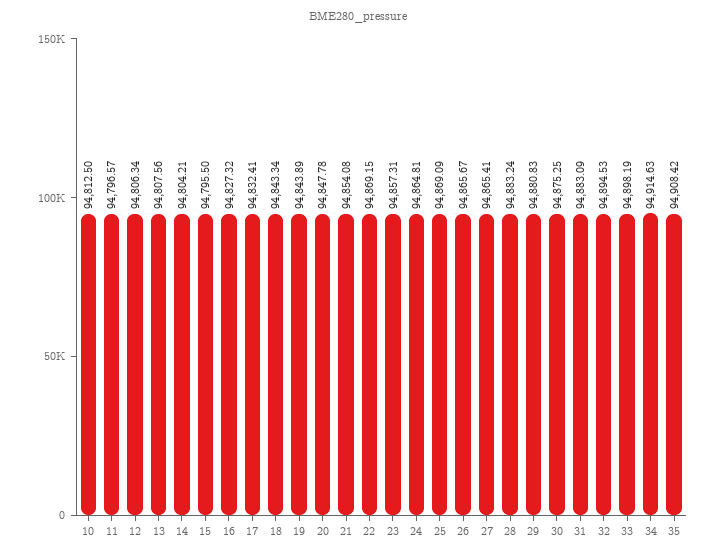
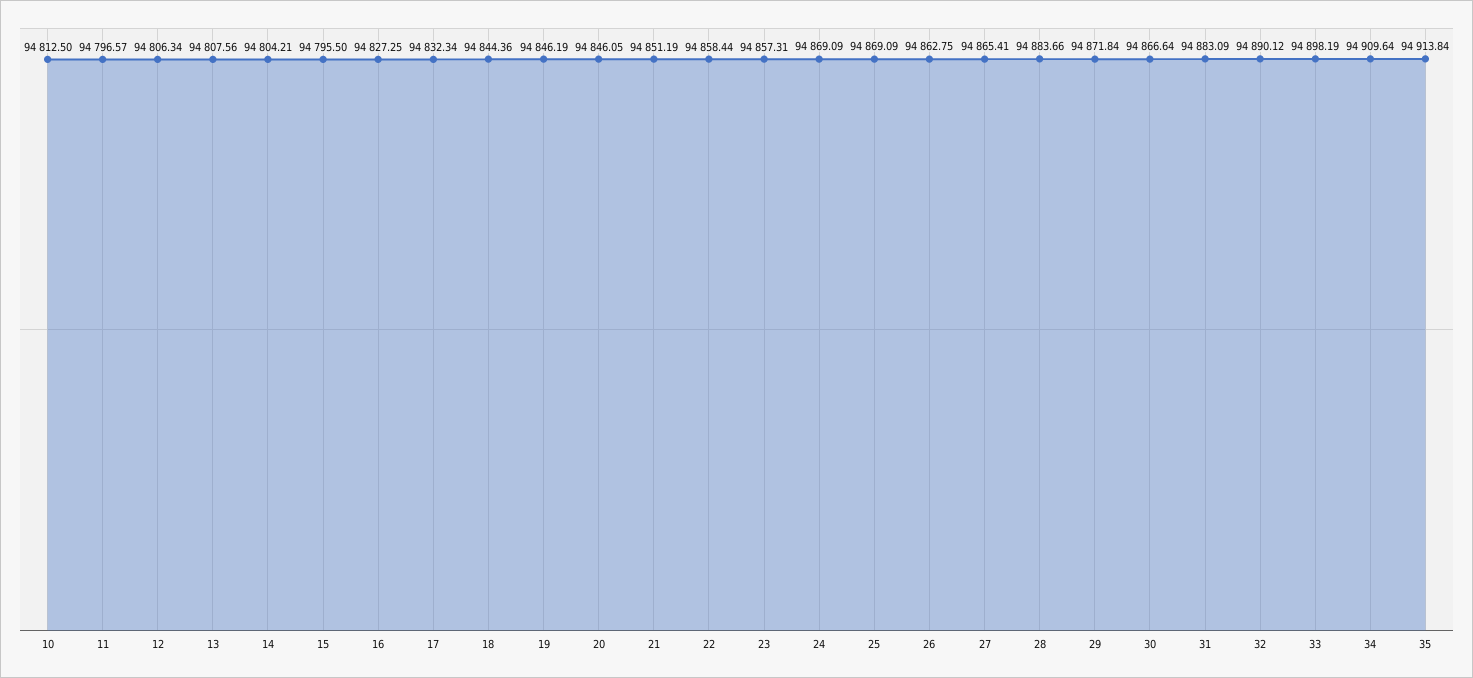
16: 94827.32 -> 94827.25
17: 94832.41 -> 94832.34
18: 94843.34 -> 94844.36
19: 94843.89 -> 94846.19
20: 94847.78 -> 94846.05
21: 94854.08 -> 94851.19
22: 94869.15 -> 94858.44
24: 94864.81 -> 94869.09
26: 94865.67 -> 94862.75
28: 94883.24 -> 94883.66
29: 94880.83 -> 94871.84
30: 94875.25 -> 94866.64
32: 94894.53 -> 94890.12
34: 94914.63 -> 94909.64
35: 94908.42 -> 94913.84

